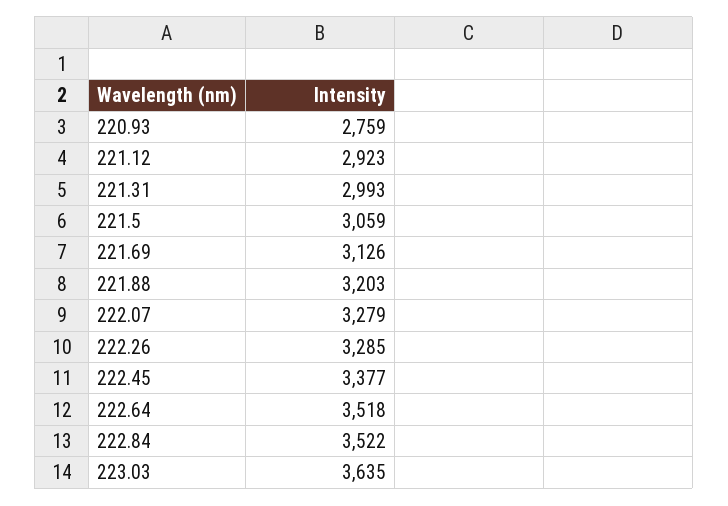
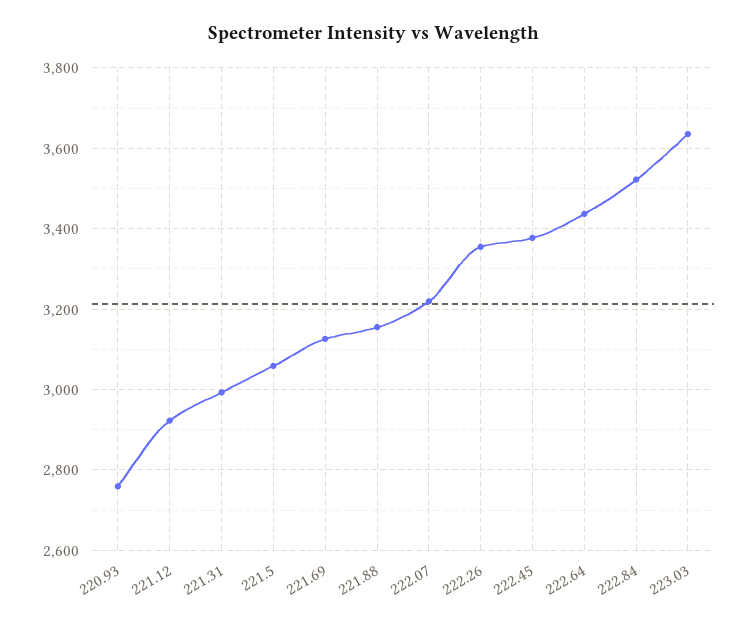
221.88: 3203 -> 3160
222.07: 3279 -> 3220
222.26: 3285 -> 3360
222.64: 3518 -> 3440

